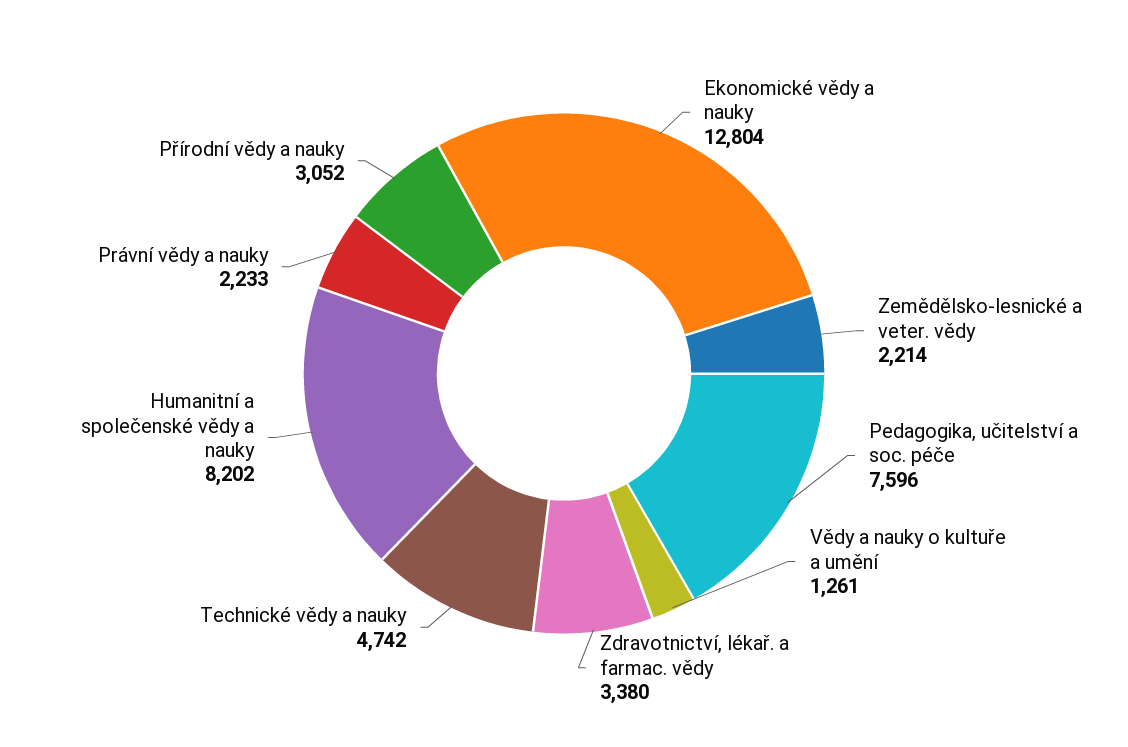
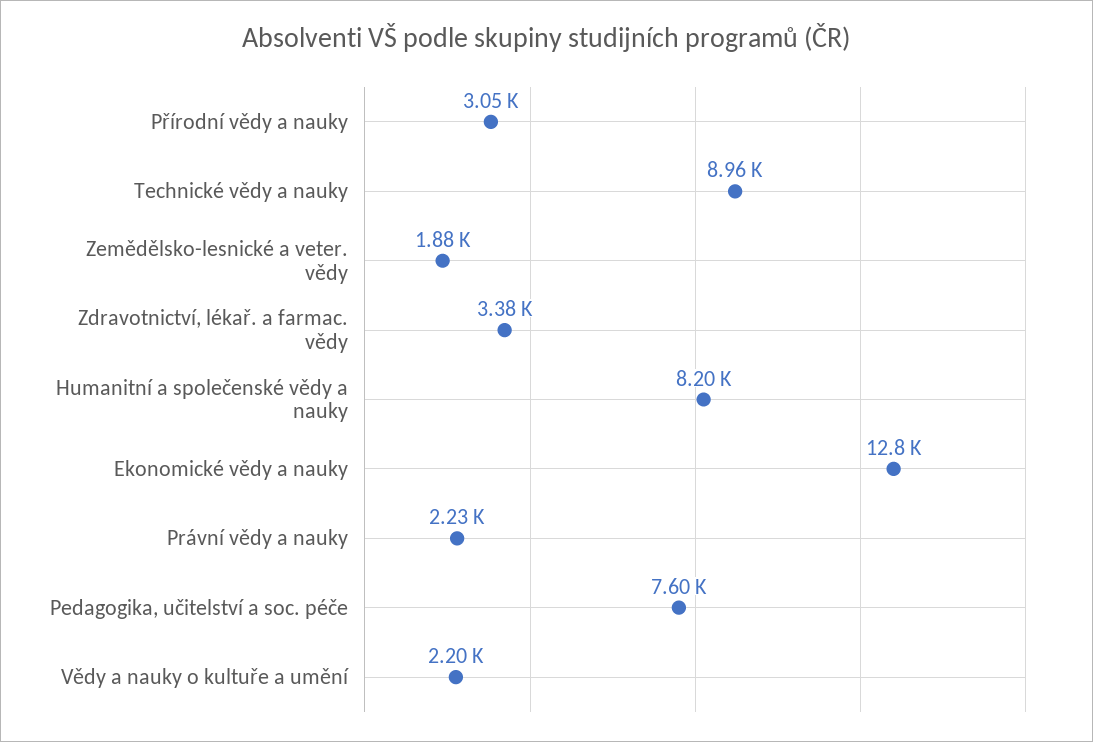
Zemědělsko-lesnické a veter. vědy: 2214 -> 1880
Vědy a nauky o kultuře a umění: 1261 -> 2200
Technické vědy a nauky: 4742 -> 8960

